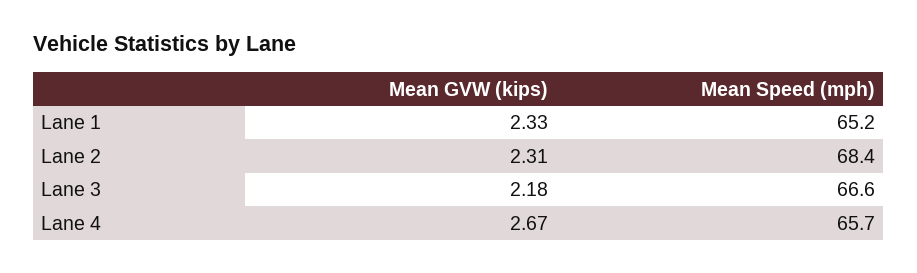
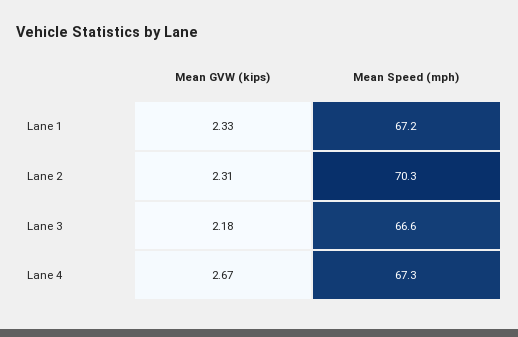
Mean Speed (mph), Lane 1: 65.2 -> 67.2
Mean Speed (mph), Lane 2: 68.4 -> 70.3
Mean Speed (mph), Lane 4: 65.7 -> 67.3

